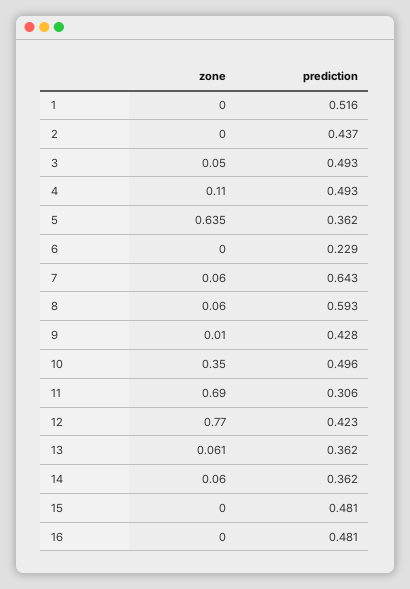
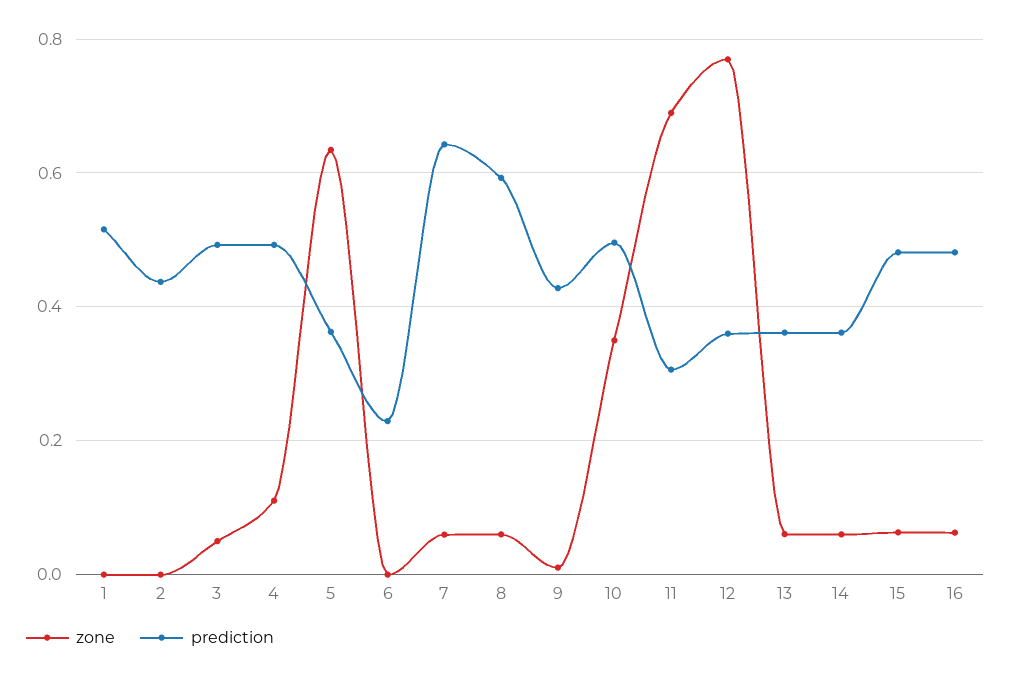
prediction, 12: 0.423 -> 0.36
zone, 15: 0 -> 0.06
zone, 16: 0 -> 0.06

